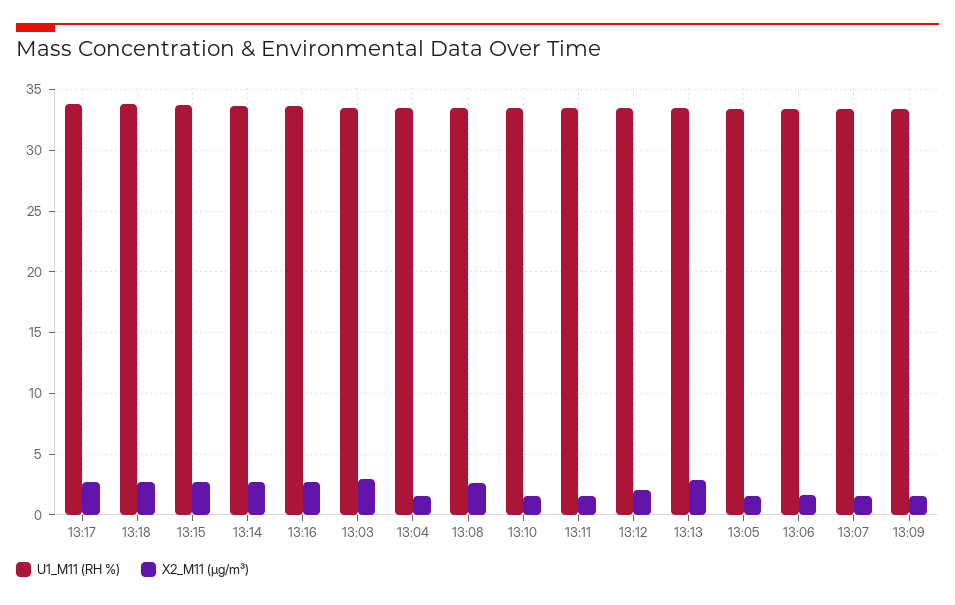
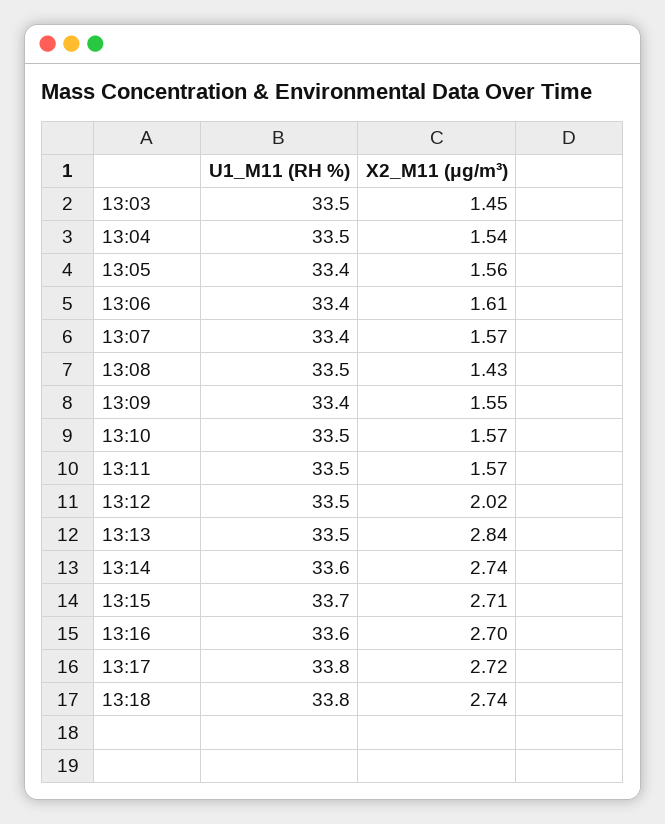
X2_M11 (μg/m³), 13:03: 3 -> 1.45
X2_M11 (μg/m³), 13:08: 2.5 -> 1.43

